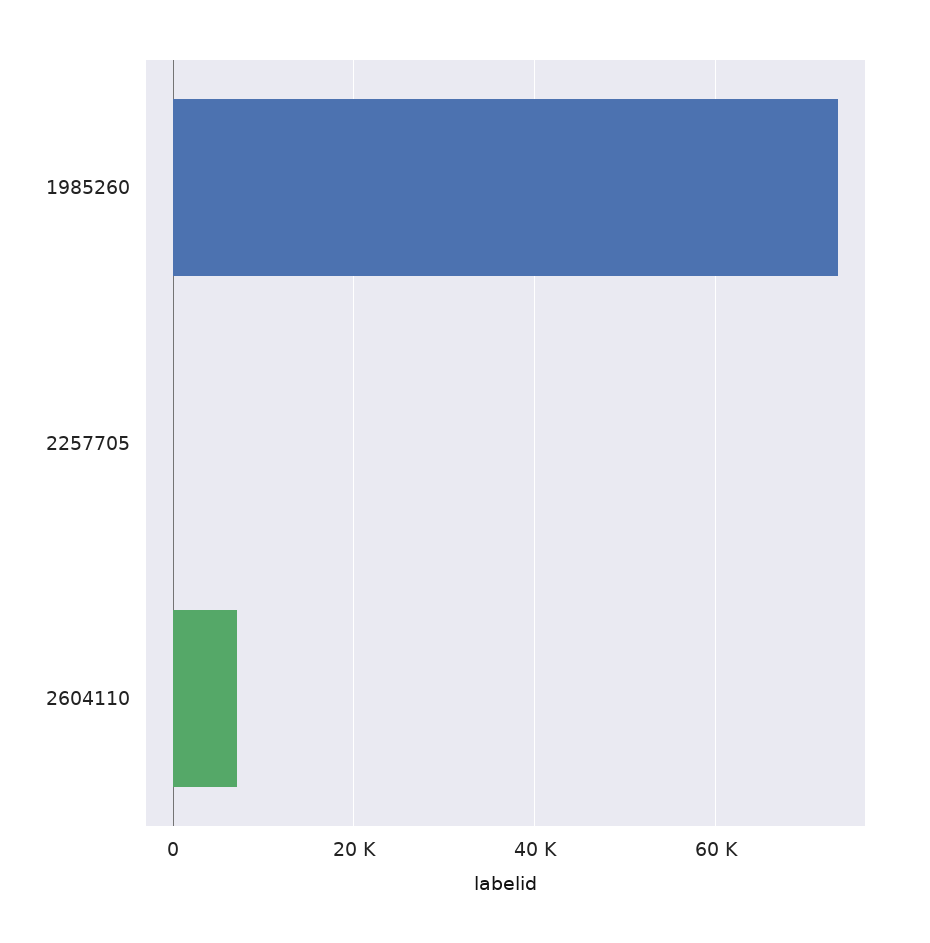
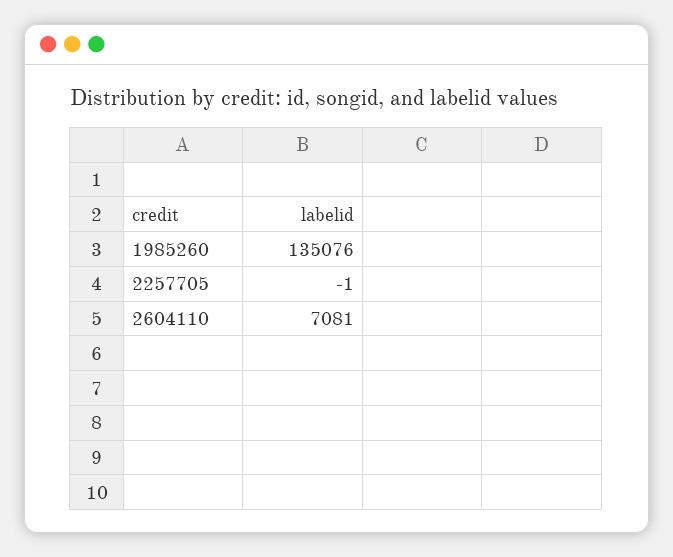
1985260: 74000 -> 135076

